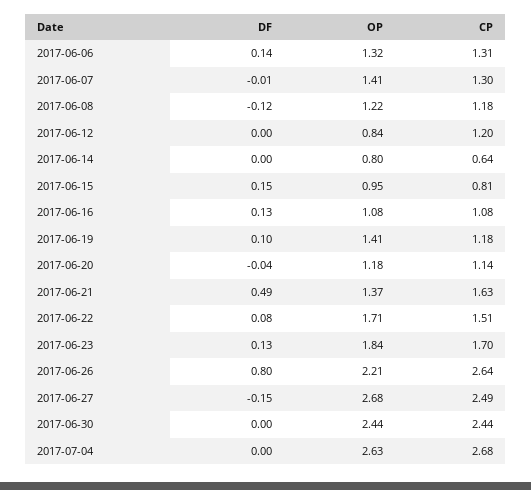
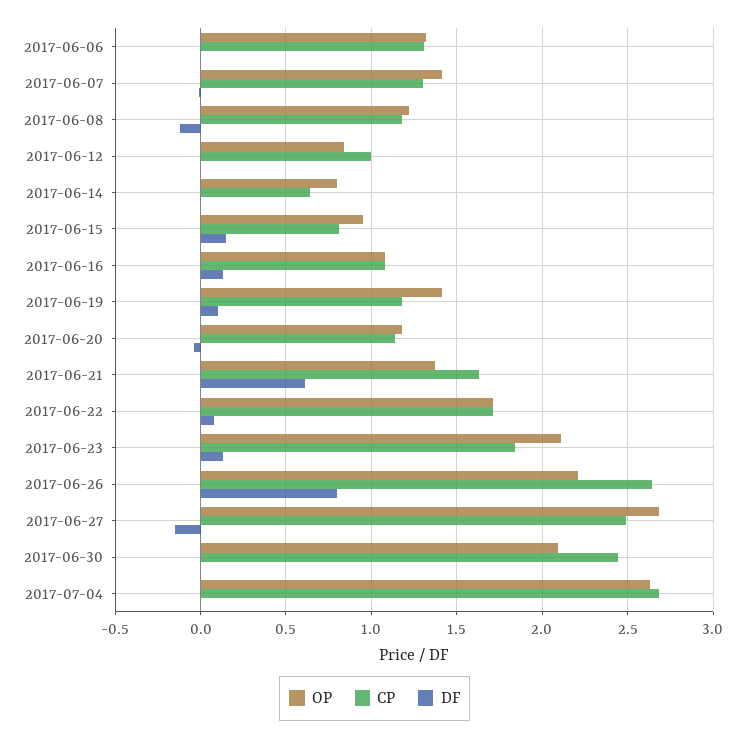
DF, 2017-06-06: 0.14 -> 0
CP, 2017-06-12: 1.2 -> 1
DF, 2017-06-21: 0.49 -> 0.6
CP, 2017-06-22: 1.51 -> 1.7
OP, 2017-06-23: 1.84 -> 2.1
CP, 2017-06-23: 1.7 -> 1.85
OP, 2017-06-30: 2.44 -> 2.1

